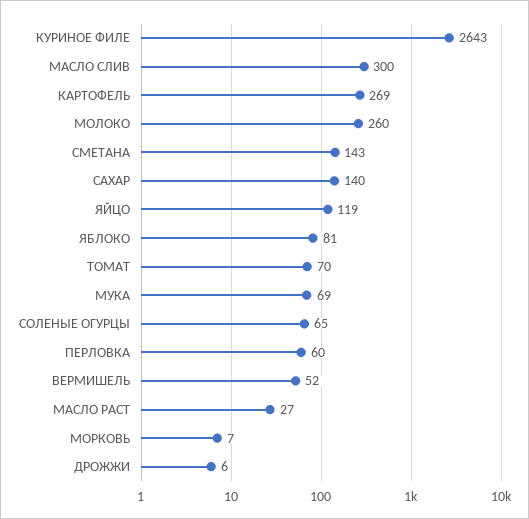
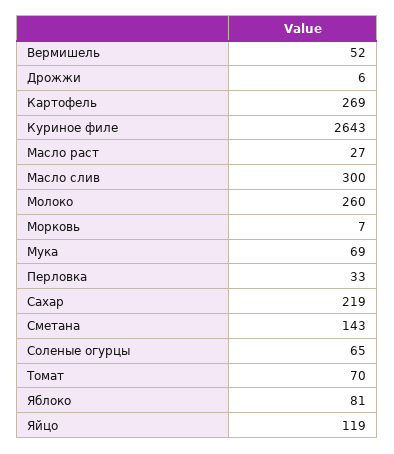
САХАР: 140 -> 219
ПЕРЛОВКА: 60 -> 33

